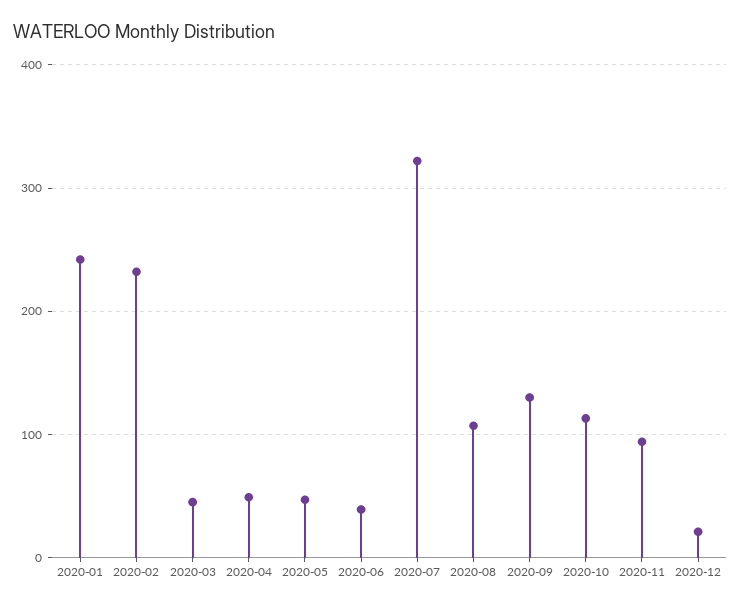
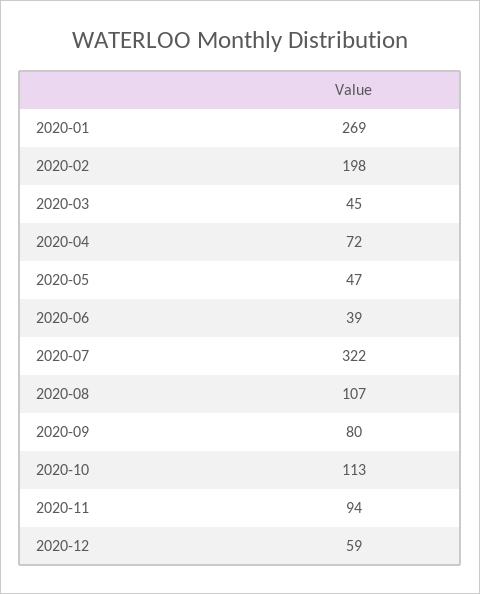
2020-01: 240 -> 269
2020-02: 230 -> 198
2020-04: 50 -> 72
2020-09: 130 -> 80
2020-12: 20 -> 59

